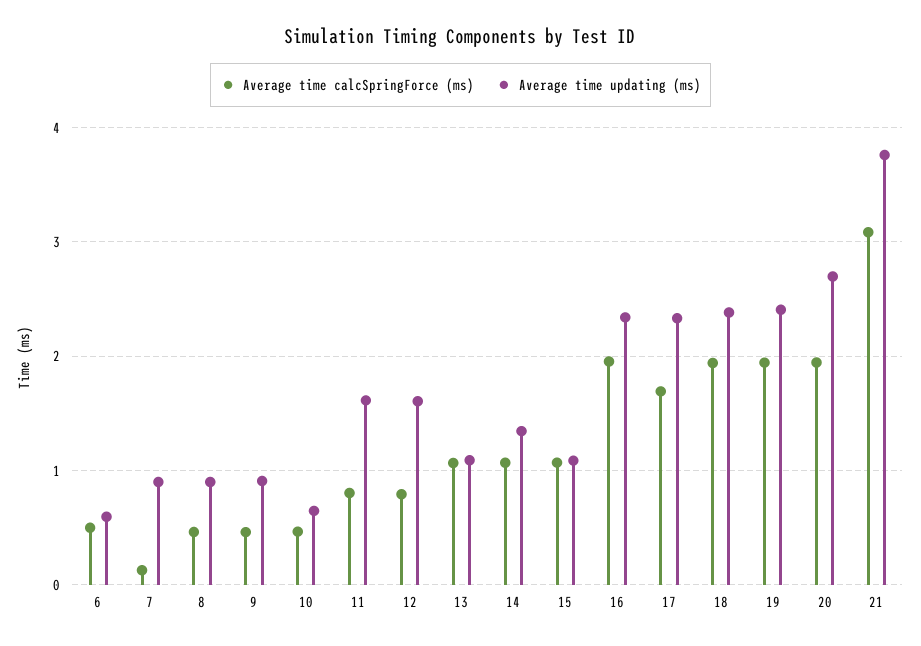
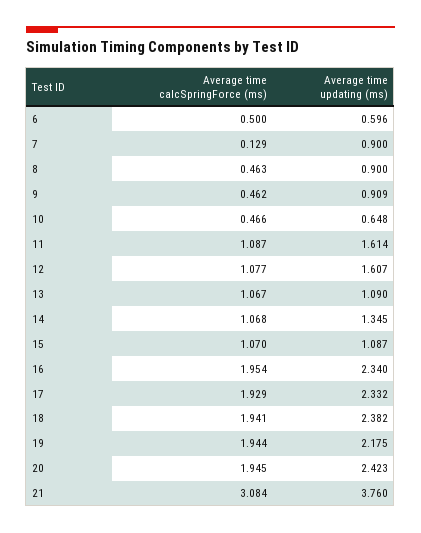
Average time calcSpringForce (ms), 11: 0.8 -> 1.087
Average time calcSpringForce (ms), 12: 0.8 -> 1.077
Average time calcSpringForce (ms), 17: 1.7 -> 1.929
Average time updating (ms), 19: 2.4 -> 2.175
Average time updating (ms), 20: 2.7 -> 2.423

